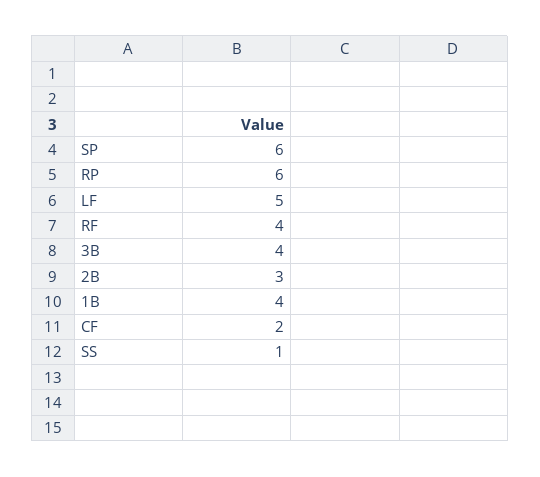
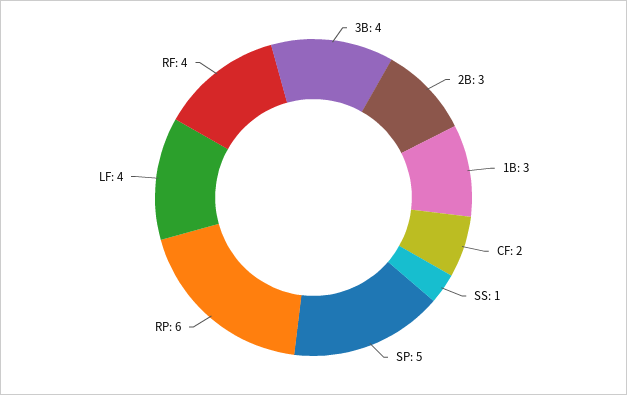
SP: 6 -> 5
LF: 5 -> 4
1B: 4 -> 3

